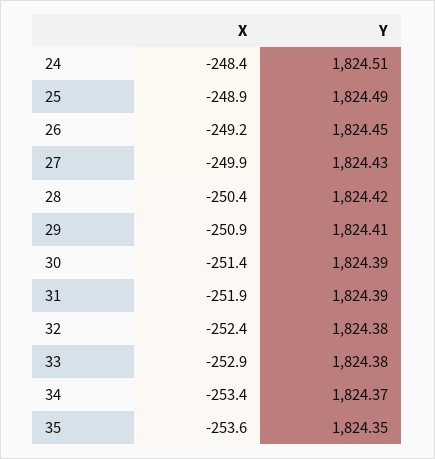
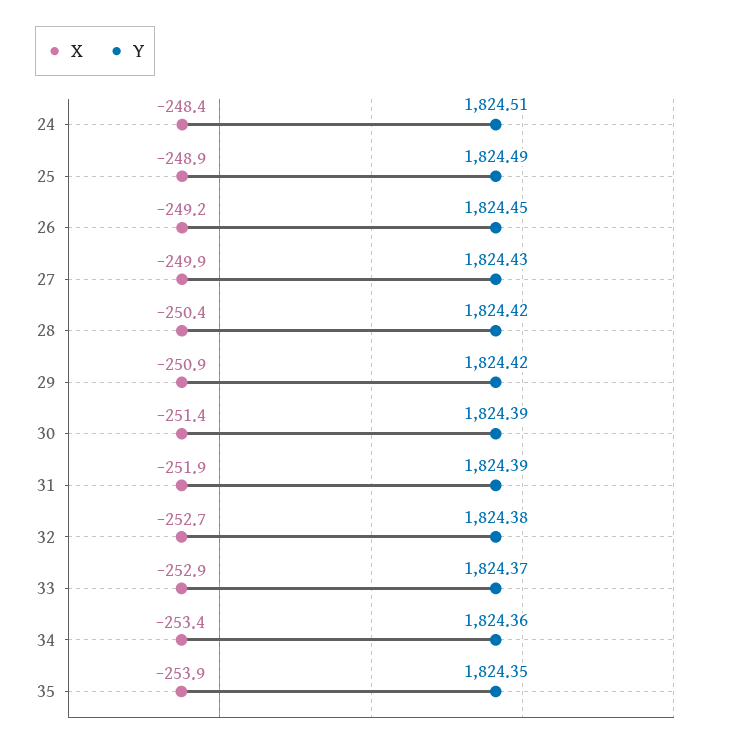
Y, 29: 1824.41 -> 1824.42
X, 32: -252.4 -> -252.7
Y, 33: 1824.38 -> 1824.37
Y, 34: 1824.37 -> 1824.36
X, 35: -253.6 -> -253.9

